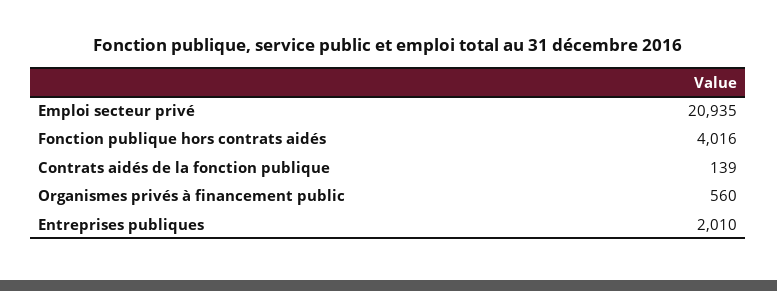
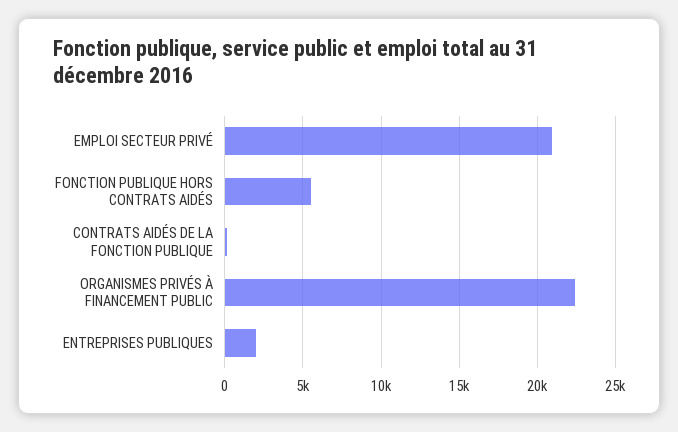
Fonction publique hors contrats aidés: 4016 -> 5500
Organismes privés à financement public: 560 -> 22500

